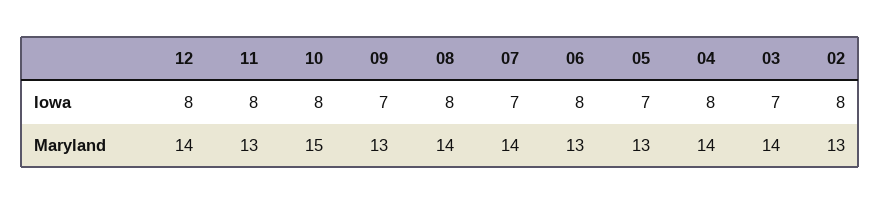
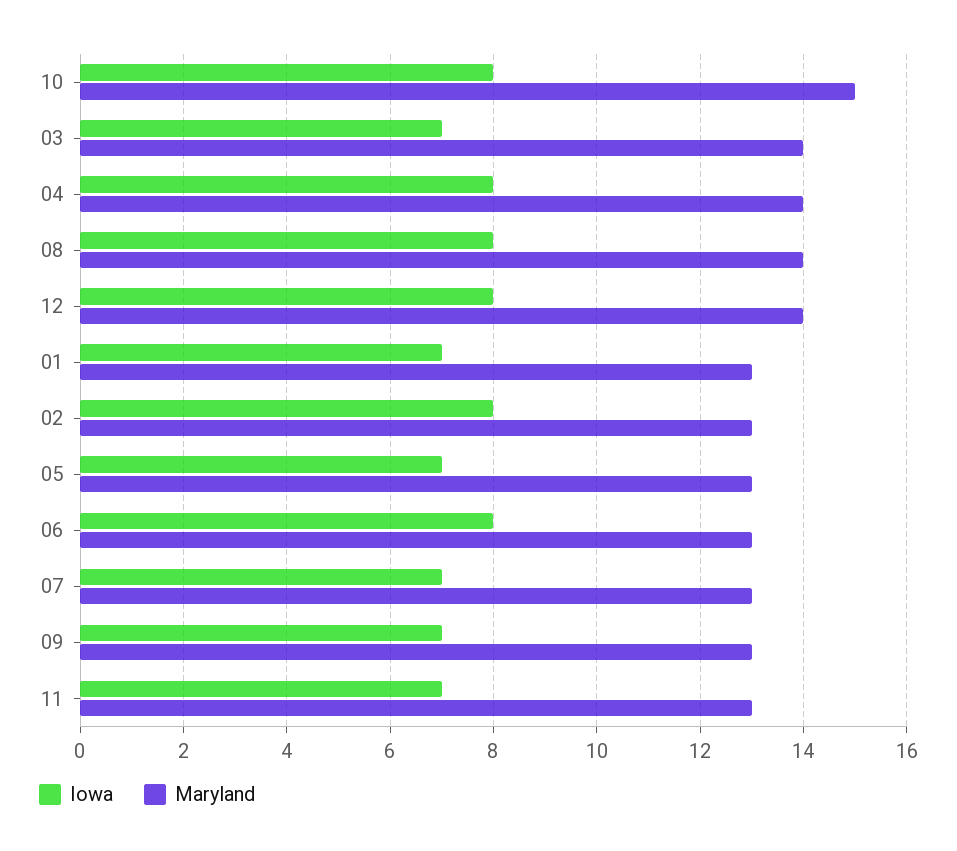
Iowa, 11: 8 -> 7
Maryland, 07: 14 -> 13
Iowa, 01: none -> 7
Maryland, 01: none -> 13

